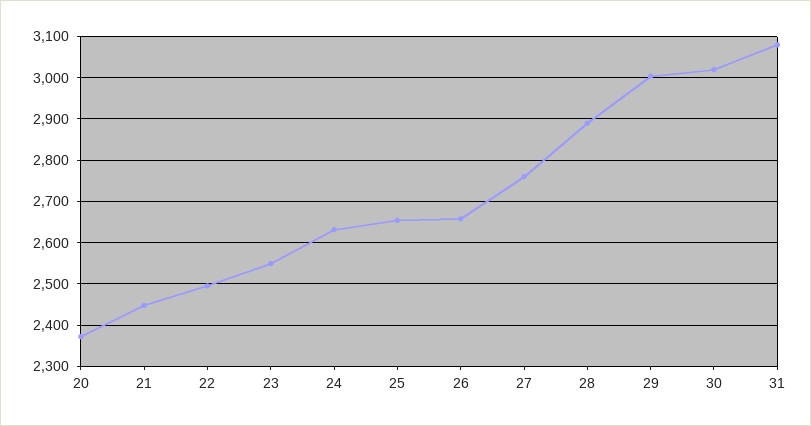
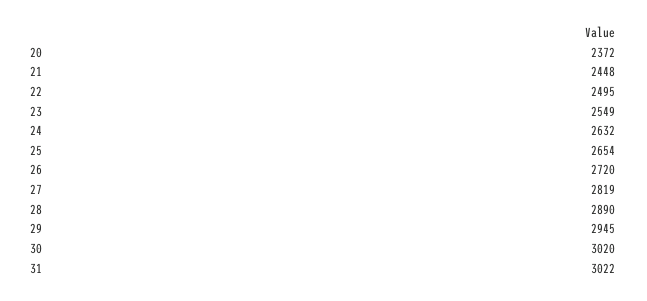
26: 2660 -> 2720
27: 2760 -> 2819
29: 3000 -> 2945
31: 3080 -> 3022

